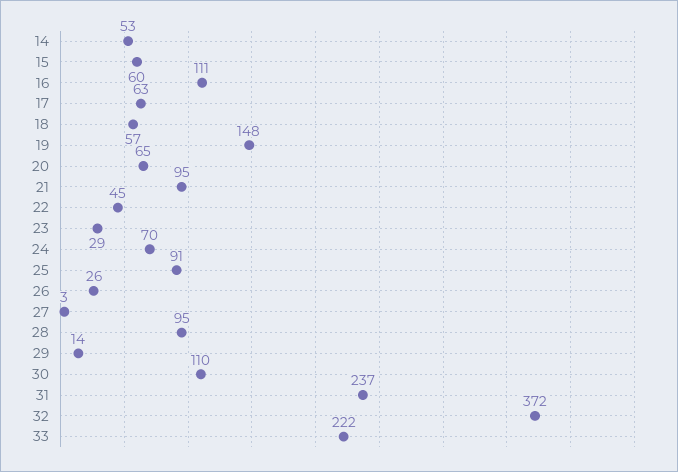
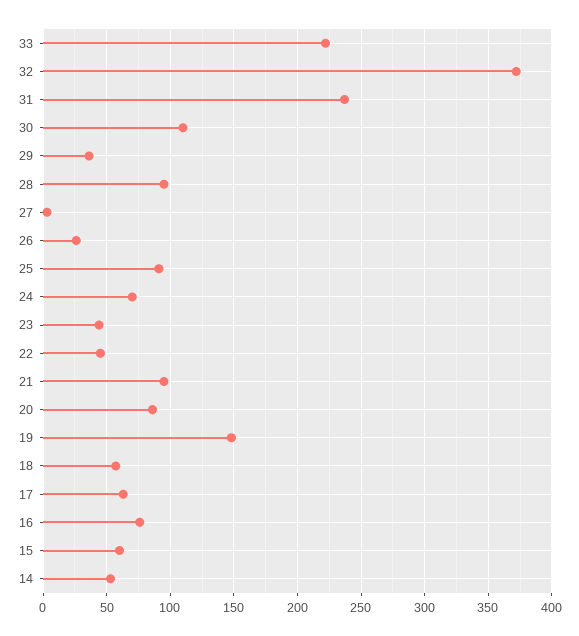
16: 111 -> 75
20: 65 -> 85
23: 29 -> 45
29: 14 -> 35

